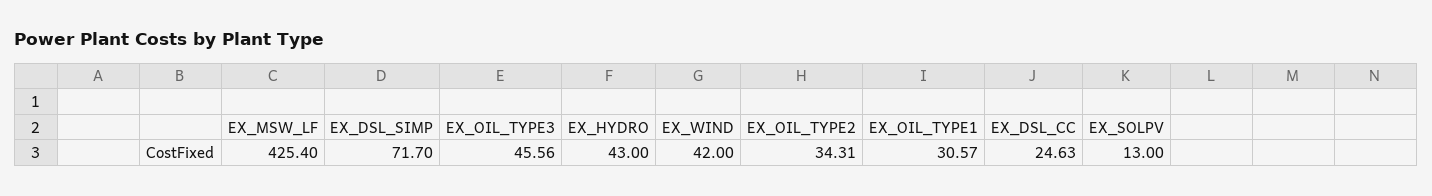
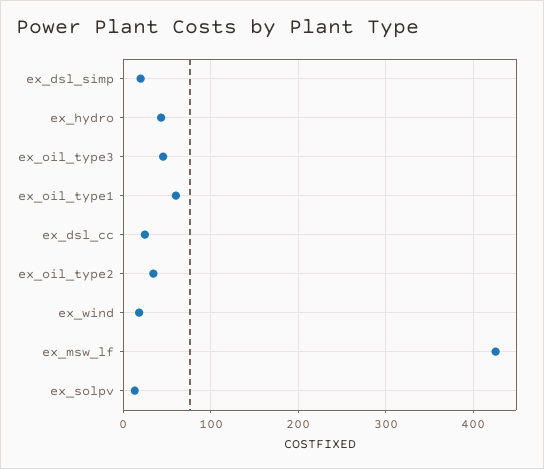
EX_DSL_SIMP: 71.7 -> 20
EX_WIND: 42 -> 20
EX_OIL_TYPE1: 30.57 -> 60

